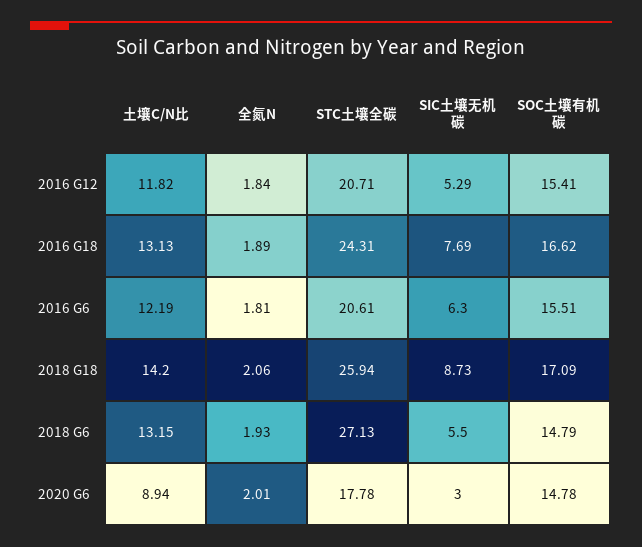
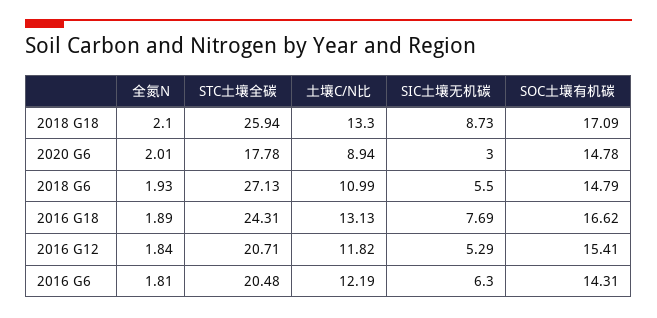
STC土壤全碳, 2016 G6: 20.61 -> 20.48
SOC土壤有机碳, 2016 G6: 15.51 -> 14.31
土壤C/N比, 2018 G18: 14.2 -> 13.3
全氮N, 2018 G18: 2.06 -> 2.1
土壤C/N比, 2018 G6: 13.15 -> 10.99

